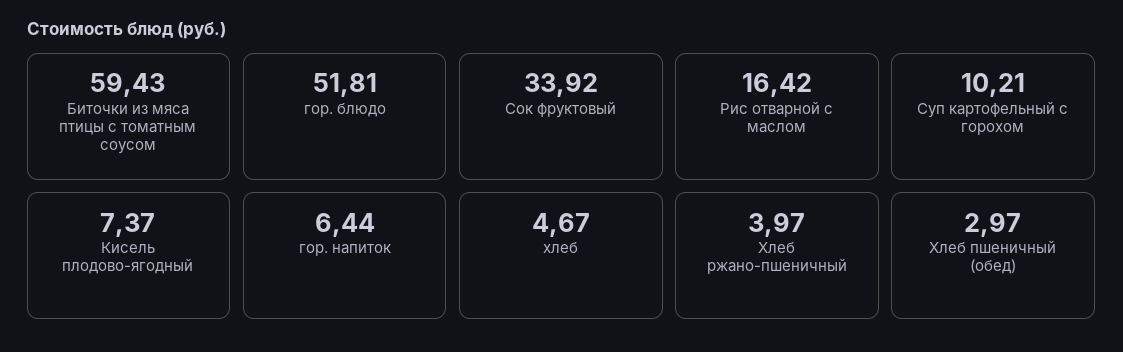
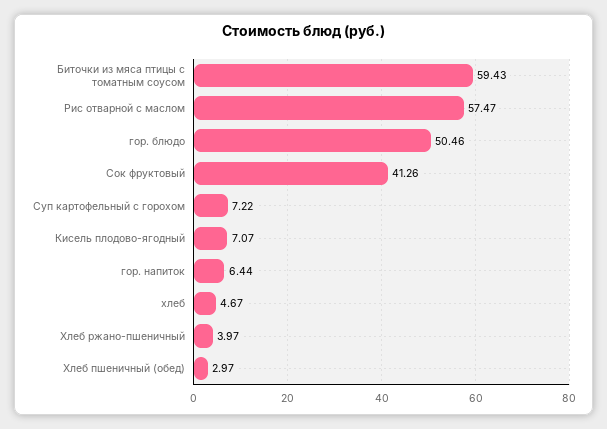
гор. блюдо: 51.81 -> 50.46
Сок фруктовый: 33.92 -> 41.26
Рис отварной с маслом: 16.42 -> 57.47
Суп картофельный с горохом: 10.21 -> 7.22
Кисель плодово-ягодный: 7.37 -> 7.07

